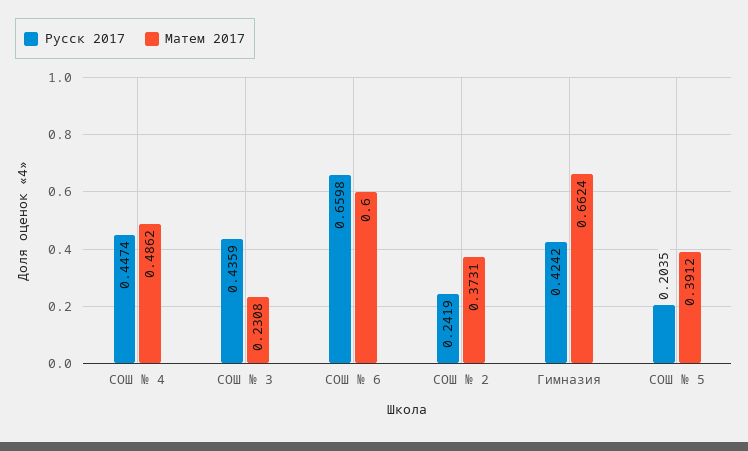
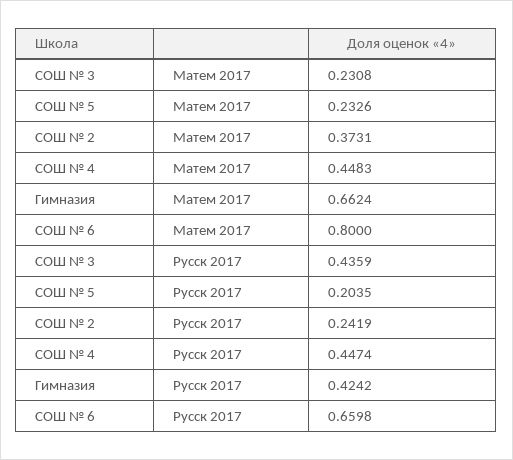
Матем 2017, СОШ № 4: 0.4862 -> 0.4483
Матем 2017, СОШ № 6: 0.6 -> 0.8
Матем 2017, СОШ № 5: 0.3912 -> 0.2326

